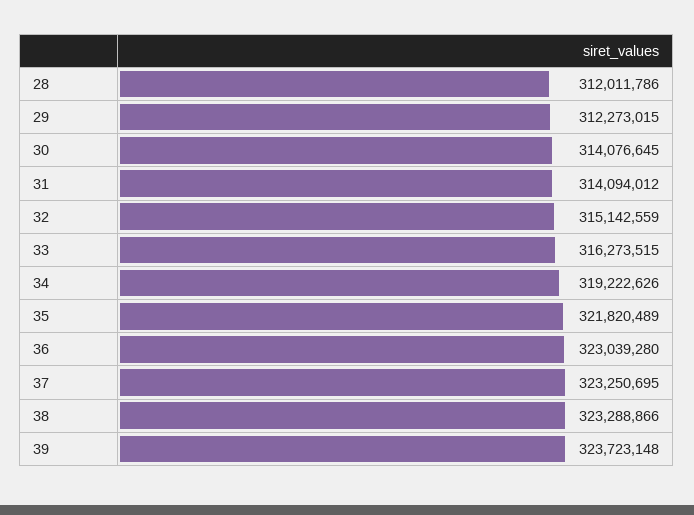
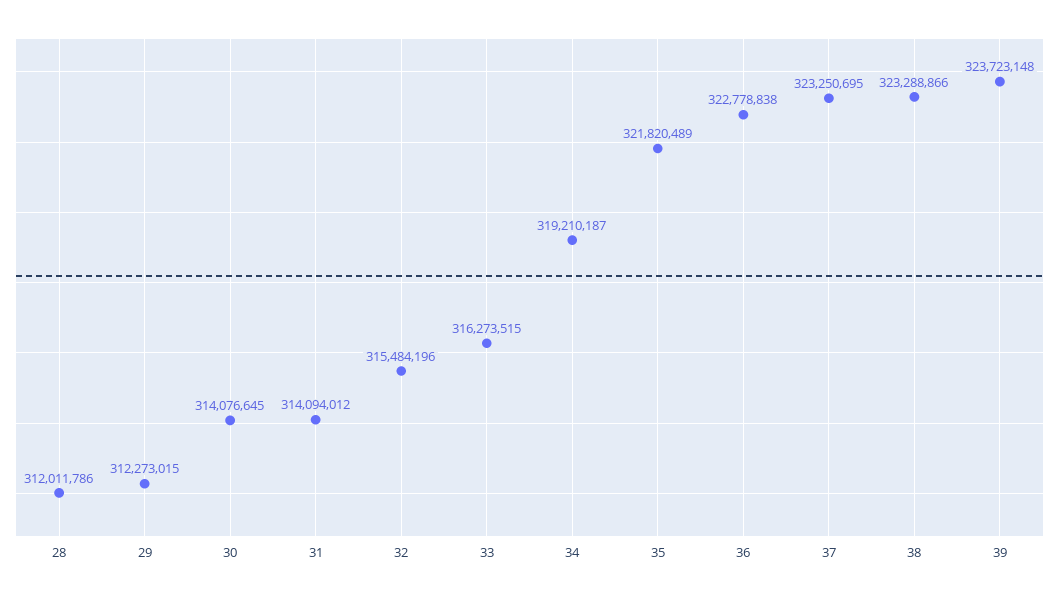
32: 315142559 -> 315484196
34: 319222626 -> 319210187
36: 323039280 -> 322778838

